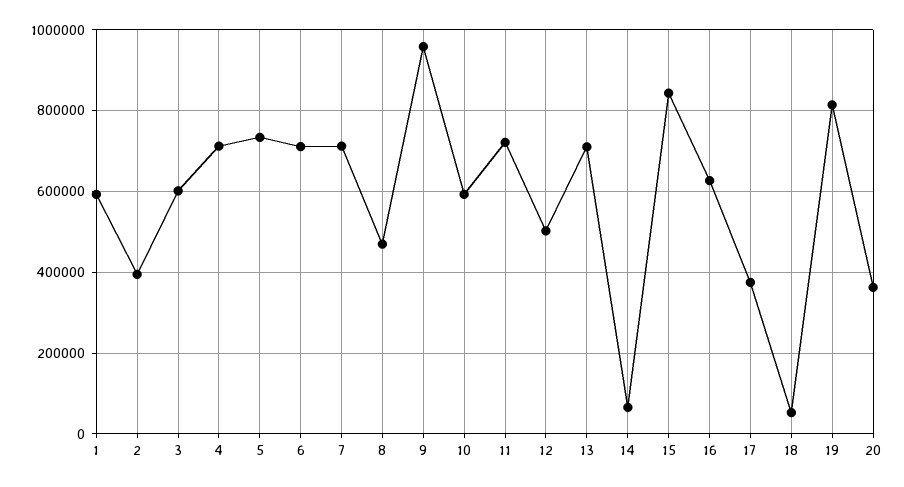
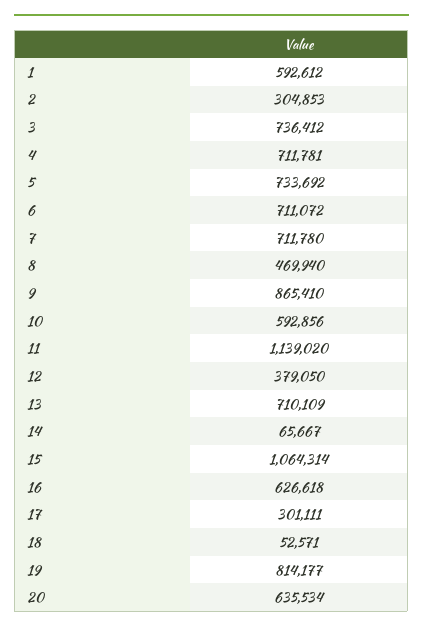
2: 400000 -> 304853
3: 600000 -> 736412
9: 960000 -> 865410
11: 720000 -> 1139020
12: 500000 -> 379050
15: 840000 -> 1064314
17: 380000 -> 301111
20: 360000 -> 635534

